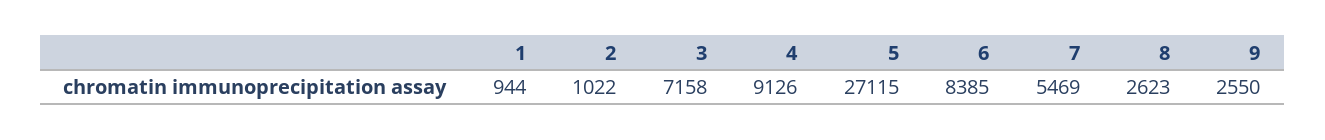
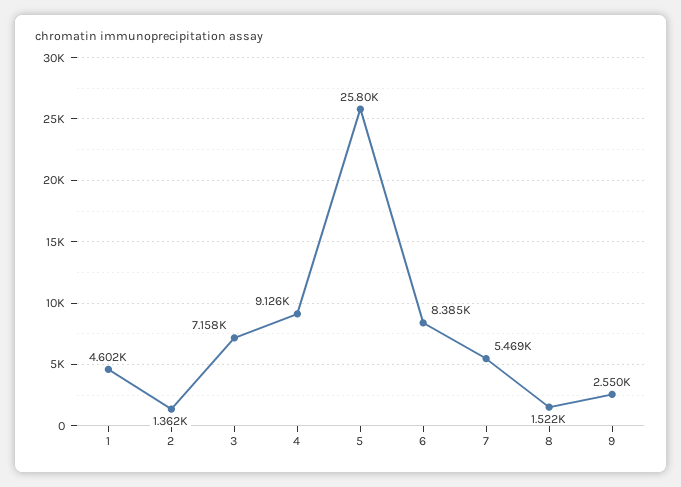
1: 944 -> 4602
2: 1022 -> 1362
5: 27115 -> 25800
8: 2623 -> 1522

